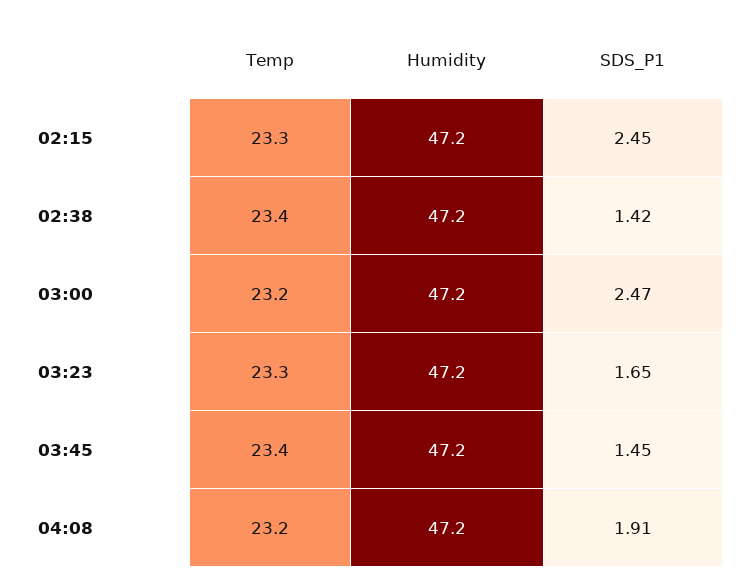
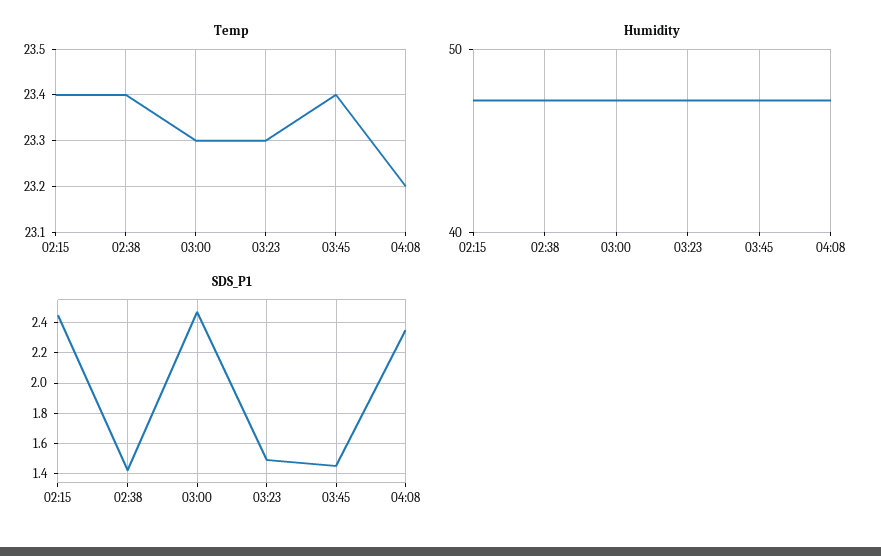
Temp, 02:15: 23.3 -> 23.4
Temp, 03:00: 23.2 -> 23.3
SDS_P1, 03:23: 1.65 -> 1.5
SDS_P1, 04:08: 1.91 -> 2.35

